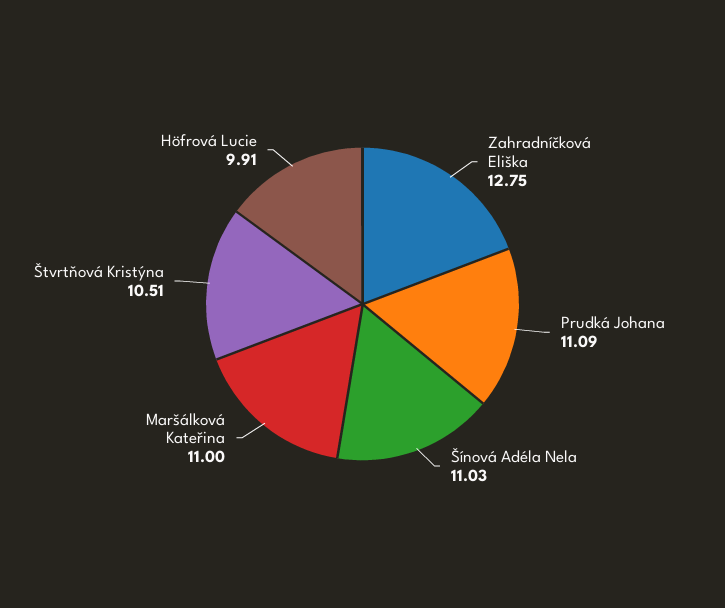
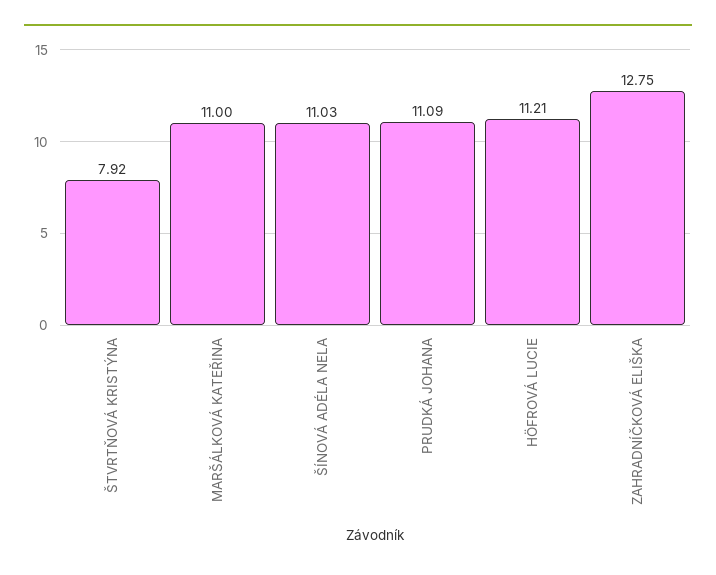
Štvrtňová Kristýna: 10.51 -> 7.92
Höfrová Lucie: 9.91 -> 11.21

